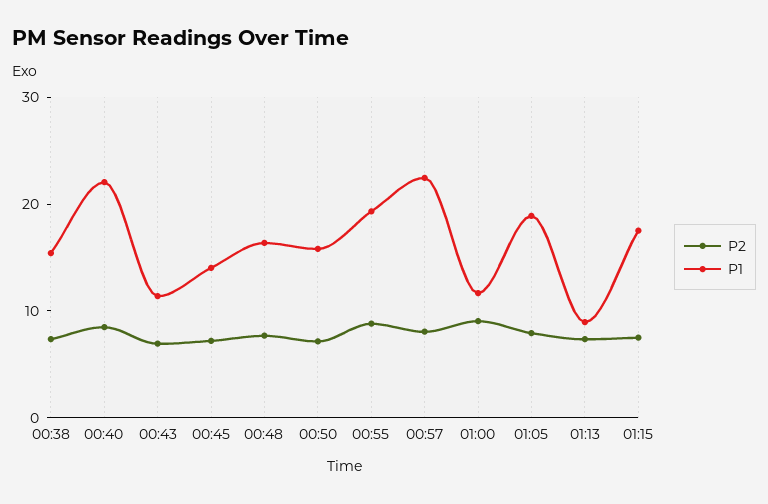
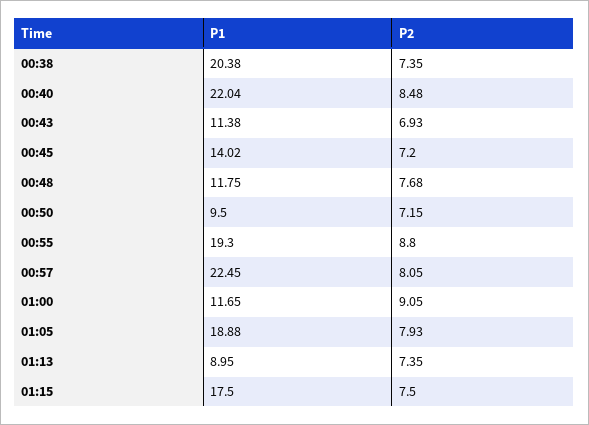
P1, 00:38: 16 -> 20.38
P1, 00:48: 16 -> 11.75
P1, 00:50: 16 -> 9.5

